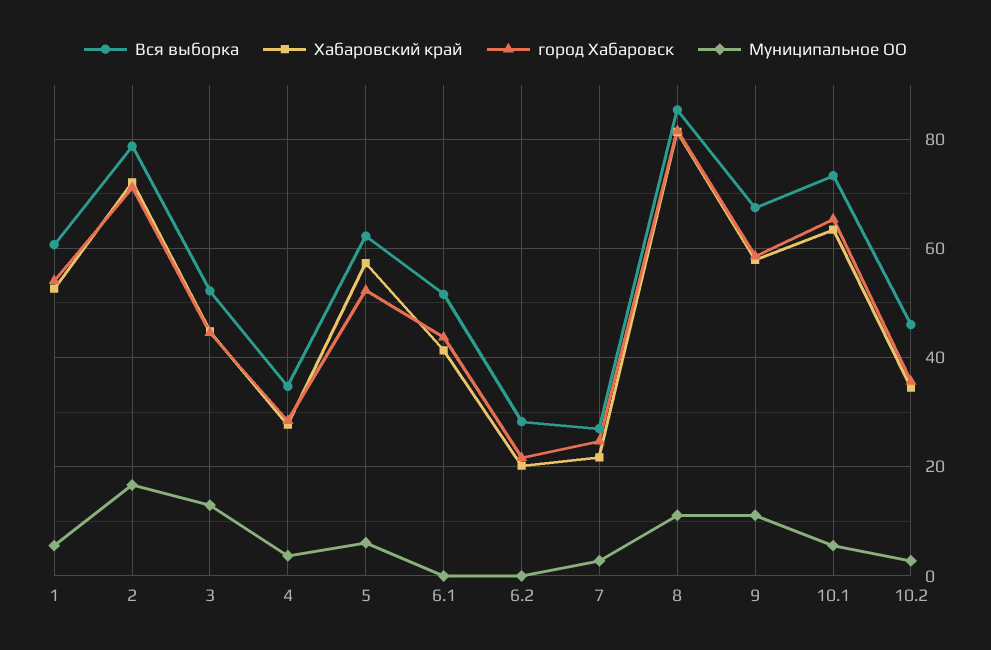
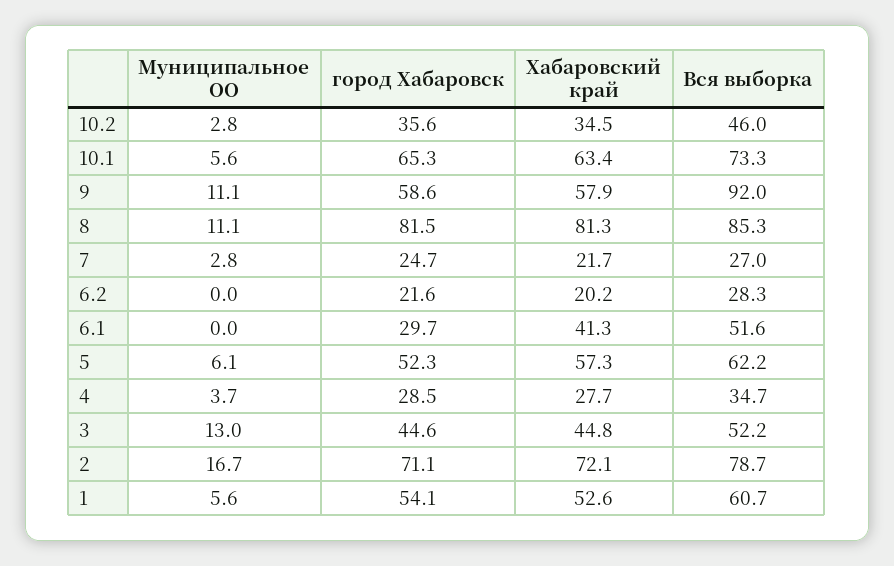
город Хабаровск, 6.1: 44 -> 29.7
Вся выборка, 9: 68 -> 92

